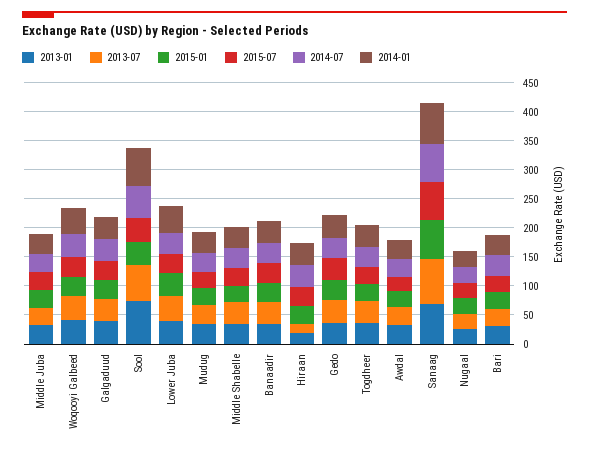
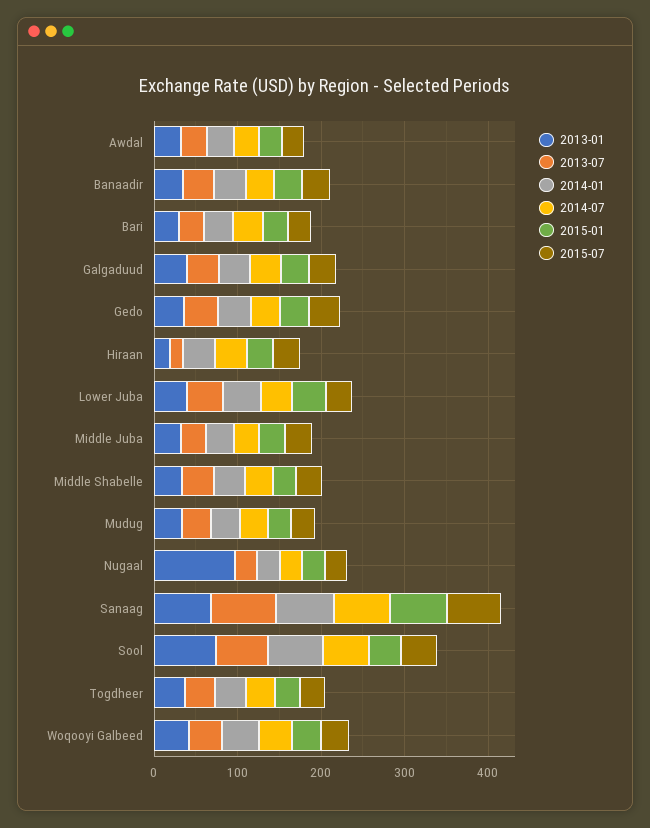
2013-01, Nugaal: 25 -> 100

